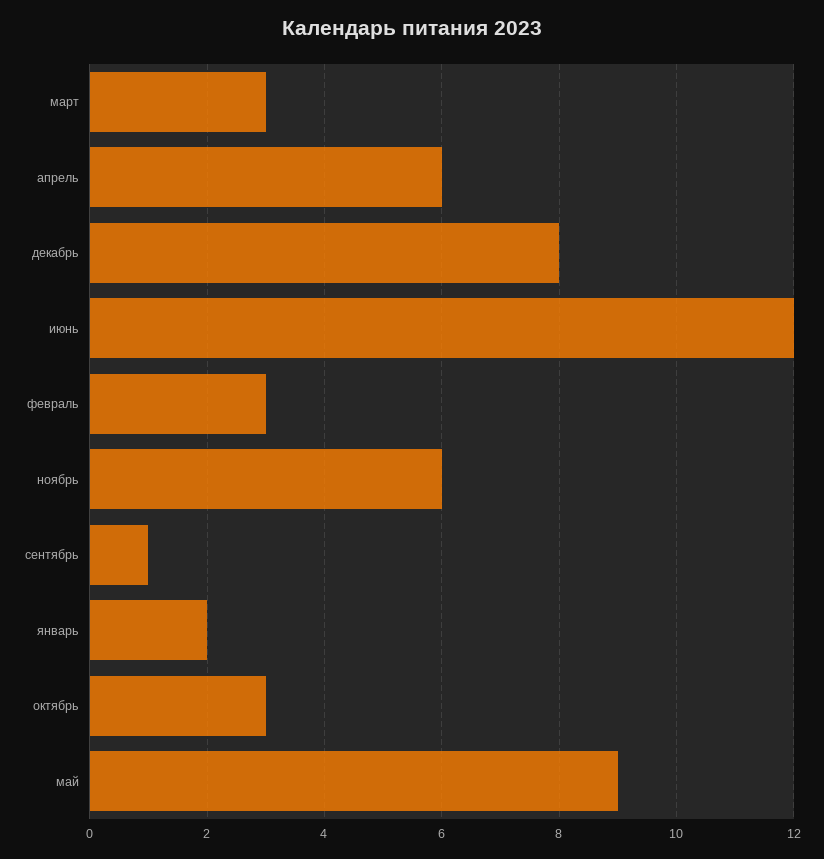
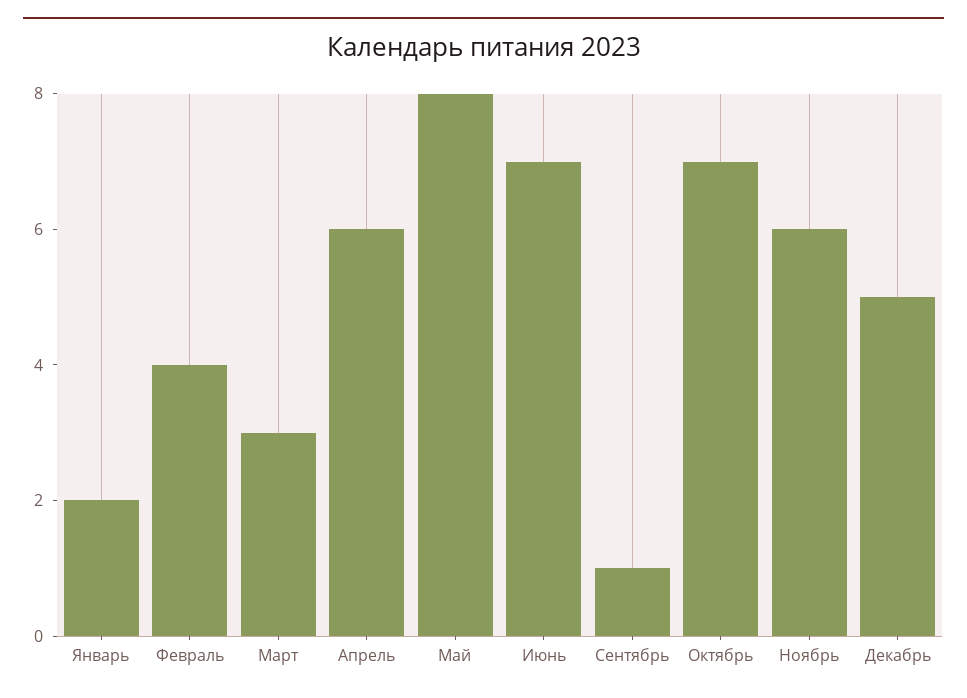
декабрь: 8 -> 5
июнь: 12 -> 7
февраль: 3 -> 4
октябрь: 3 -> 7
май: 9 -> 8

